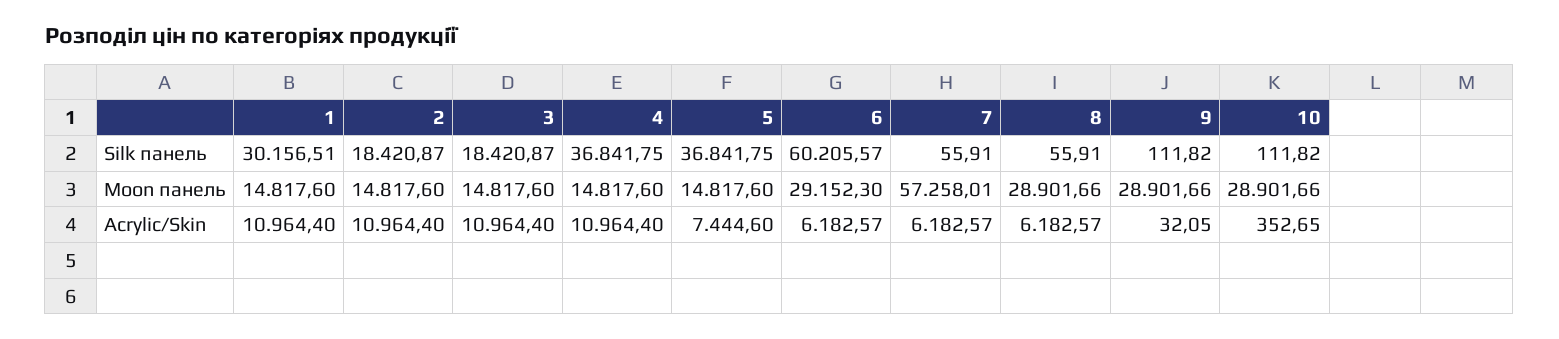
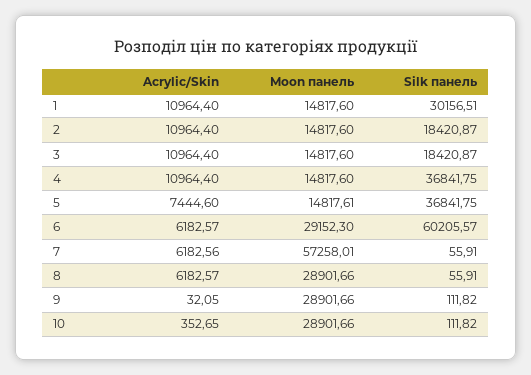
5, Moon панель: 14817.6 -> 14817.61
7, Acrylic/Skin: 6182.57 -> 6182.56

